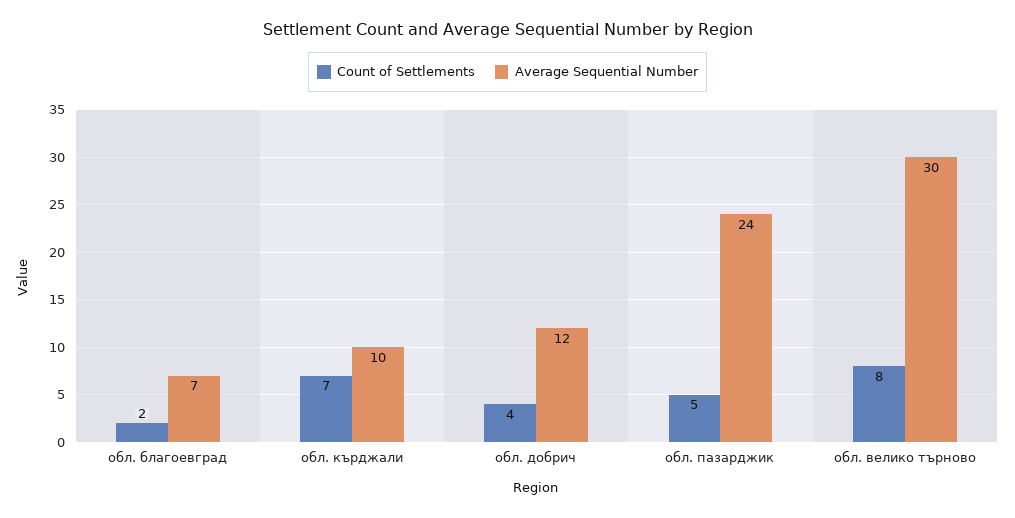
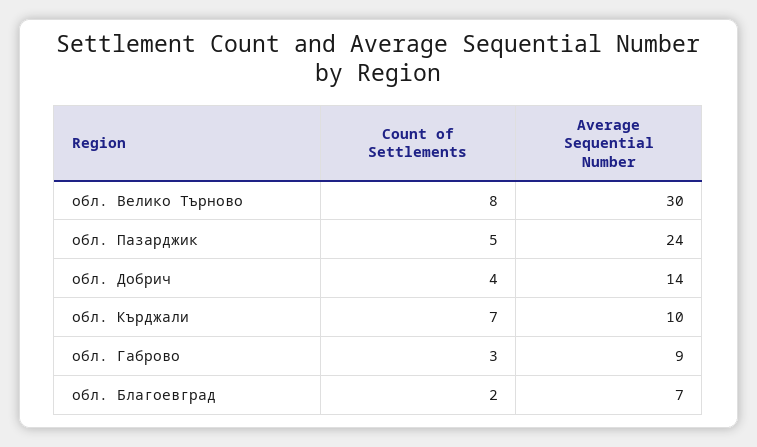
Average Sequential Number, обл. добрич: 12 -> 14
Count of Settlements, обл. Габрово: none -> 3
Average Sequential Number, обл. Габрово: none -> 9

